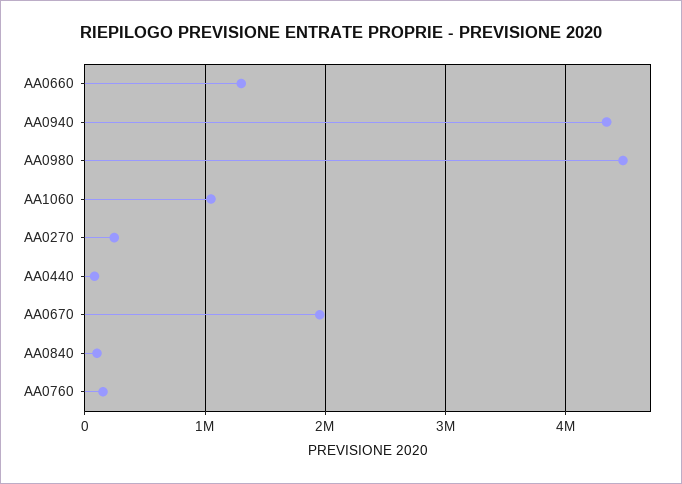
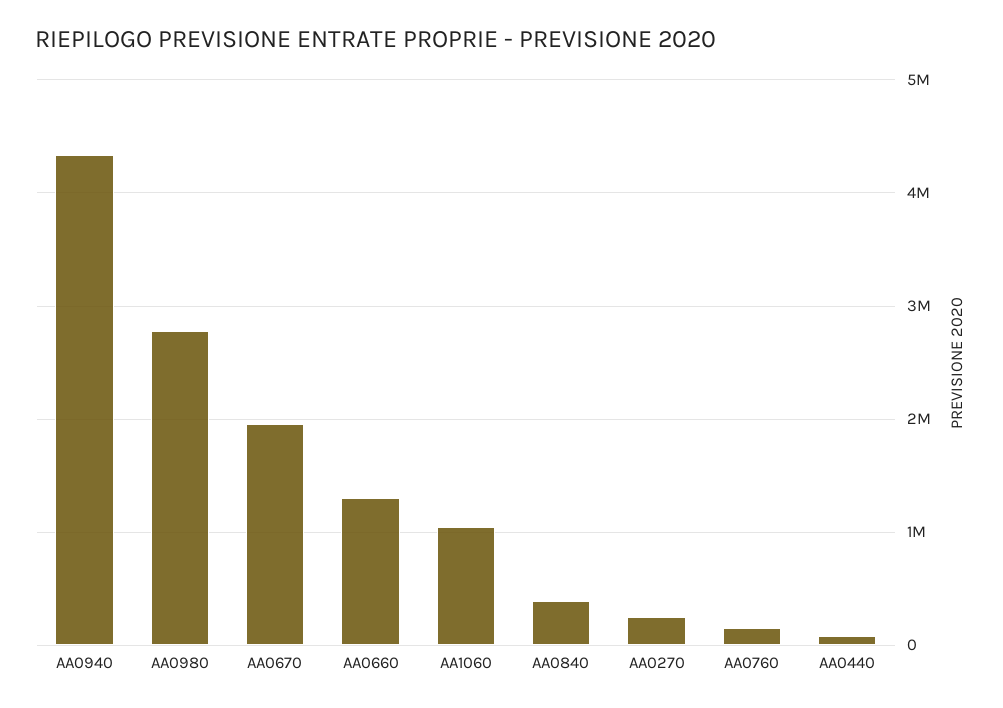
AA0980: 4500000 -> 2800000
AA0840: 100000 -> 400000

